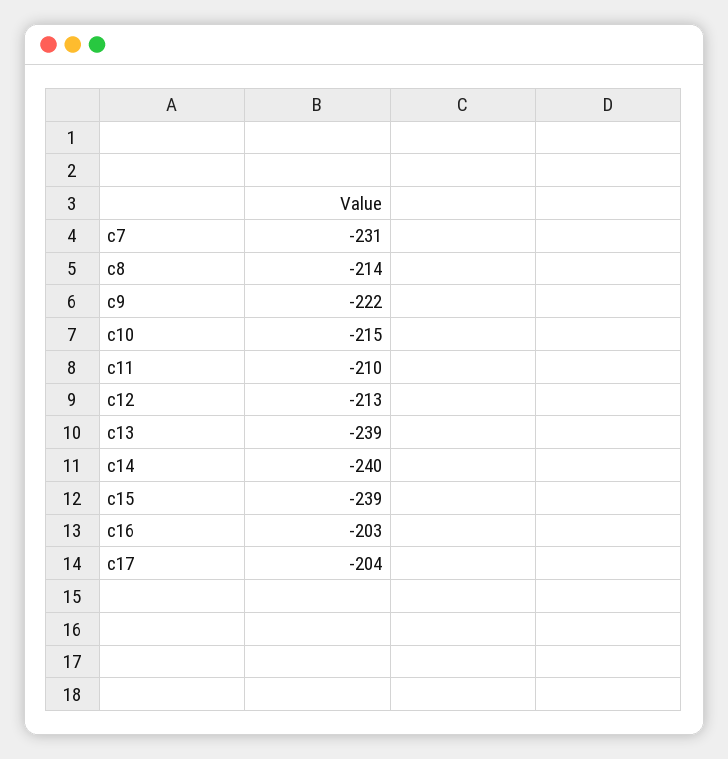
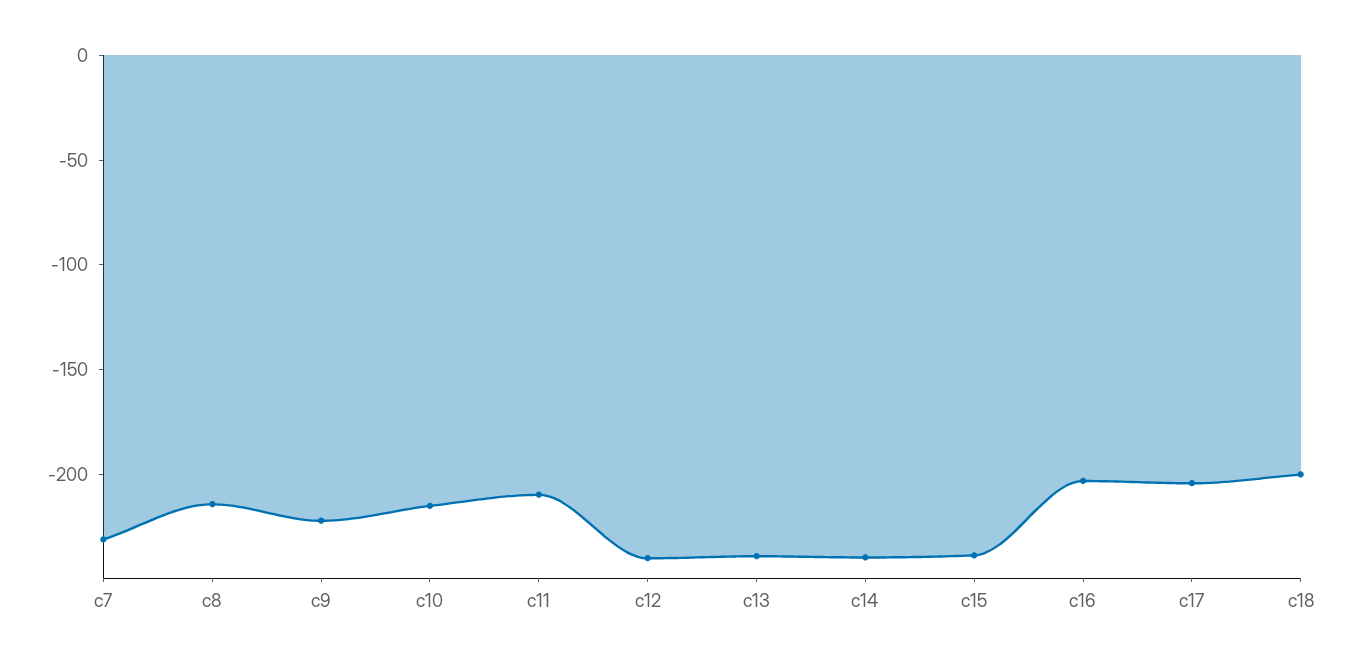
c12: -213 -> -240
c18: none -> -200

